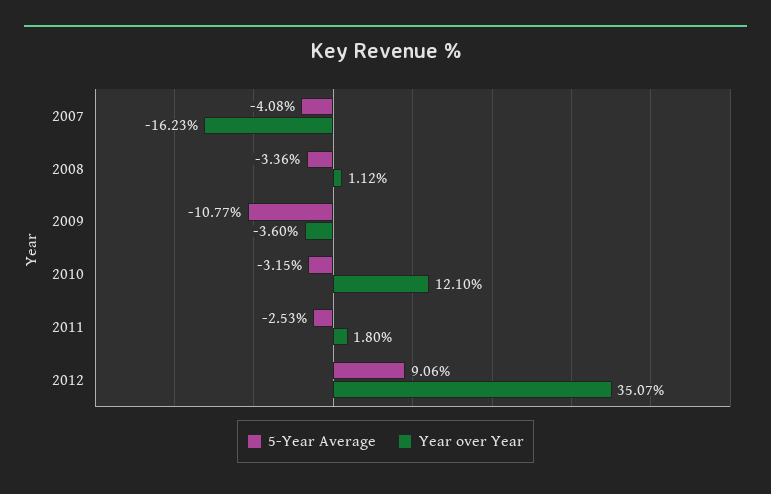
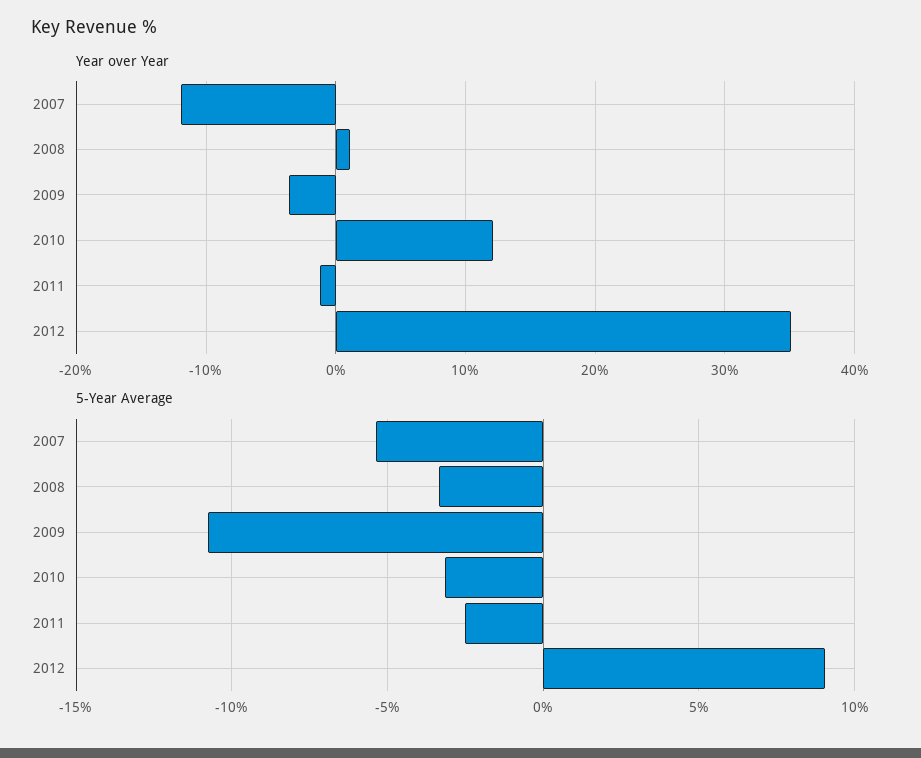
5-Year Average, 2007: -4.08 -> -5.5
Year over Year, 2007: -16.23 -> -12
Year over Year, 2011: 1.8 -> -1

